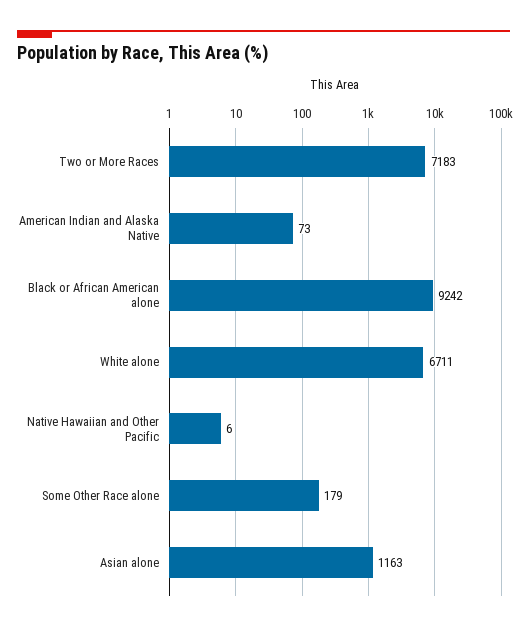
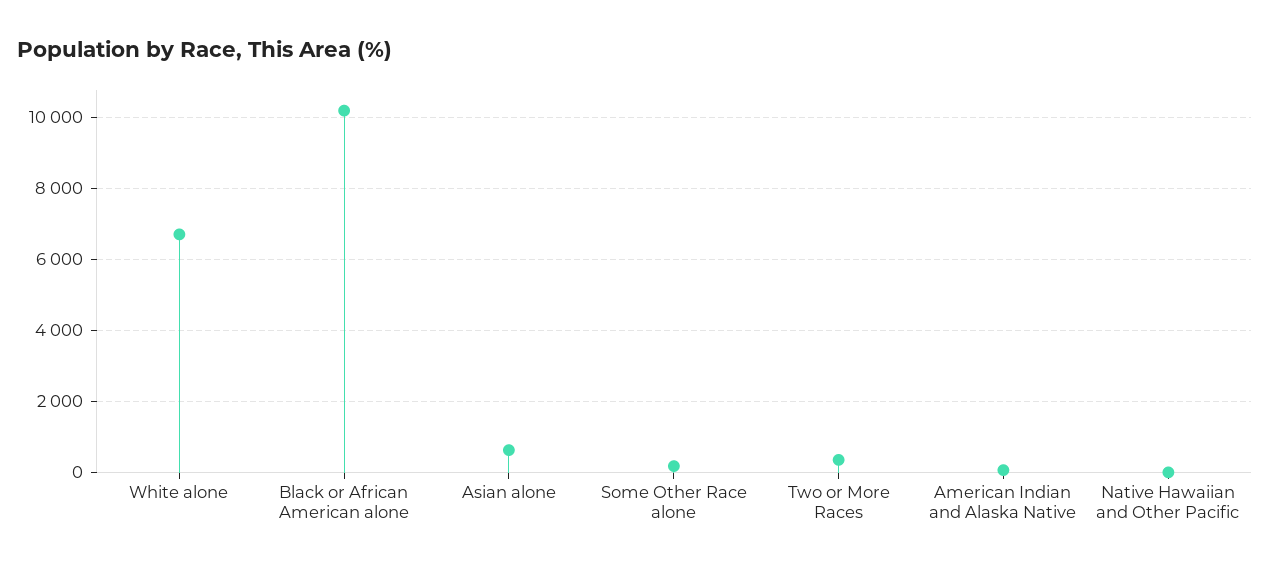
Two or More Races: 7183 -> 400
Black or African American alone: 9242 -> 10200
Asian alone: 1163 -> 600

